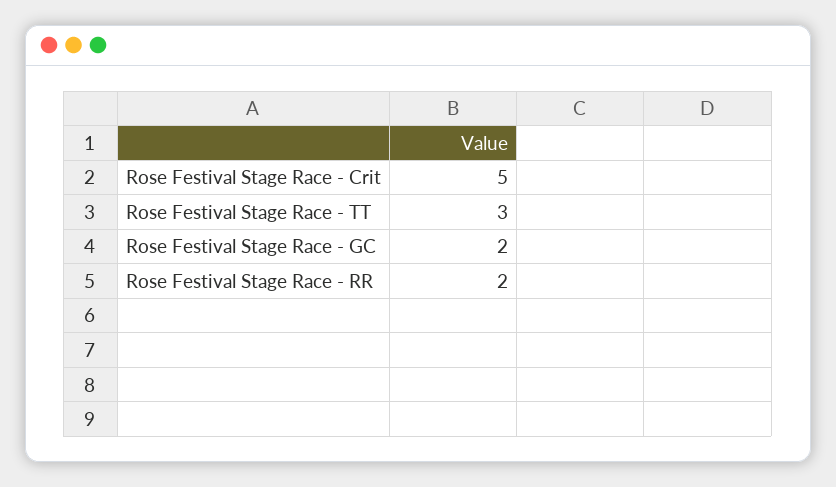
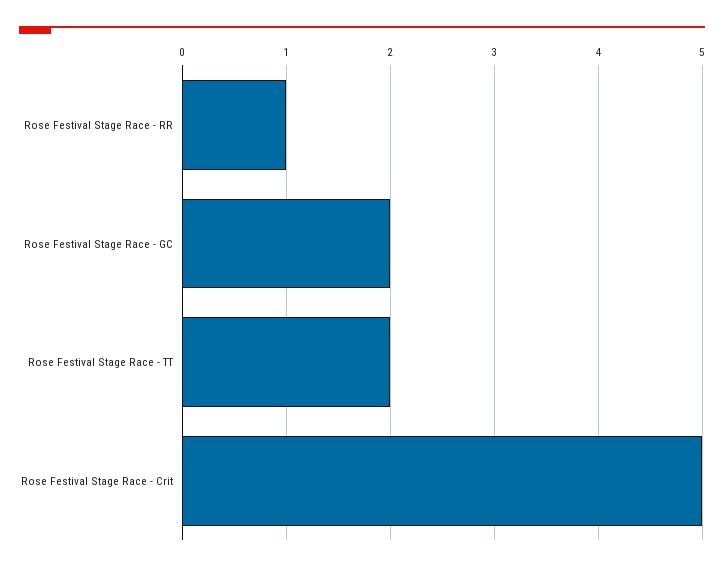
Rose Festival Stage Race - TT: 3 -> 2
Rose Festival Stage Race - RR: 2 -> 1

